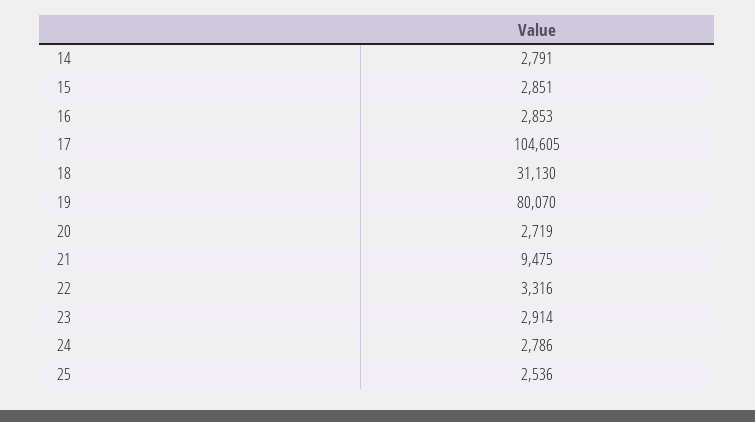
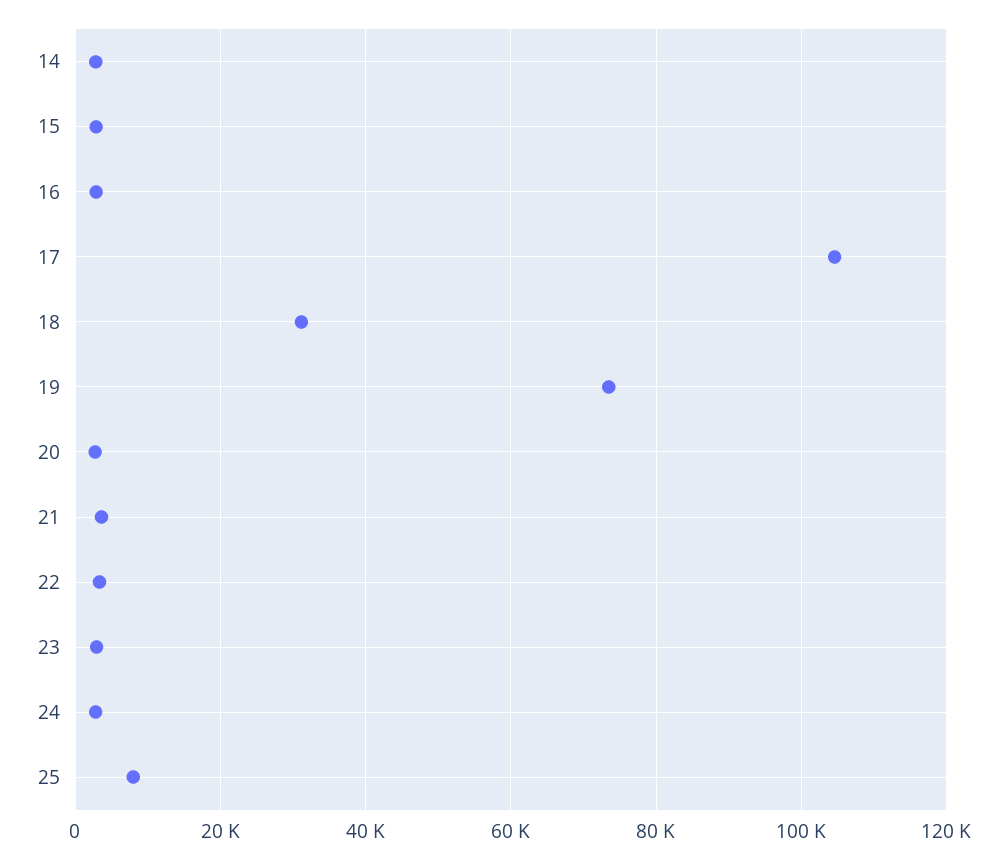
19: 80070 -> 74000
21: 9475 -> 4000
25: 2536 -> 8000

